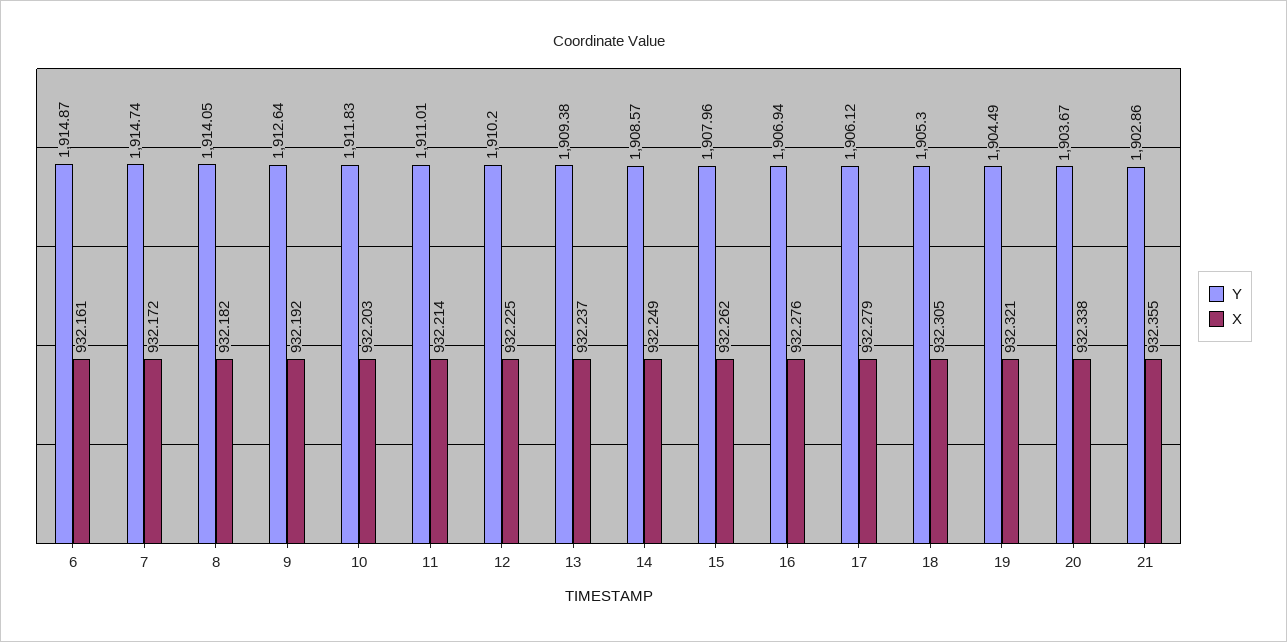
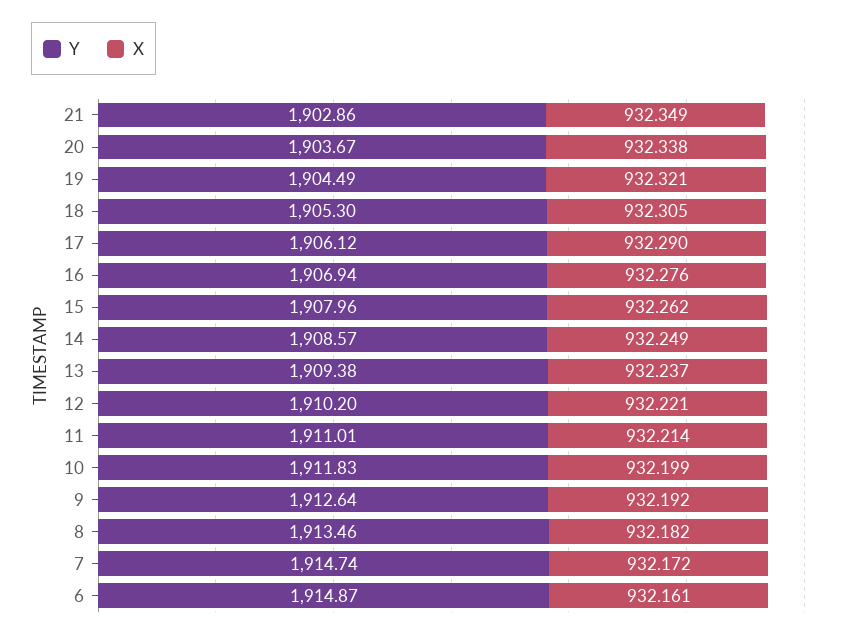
Y, 8: 1914.05 -> 1913.46
X, 10: 932.203 -> 932.199
X, 12: 932.225 -> 932.221
X, 17: 932.279 -> 932.29
X, 21: 932.355 -> 932.349

